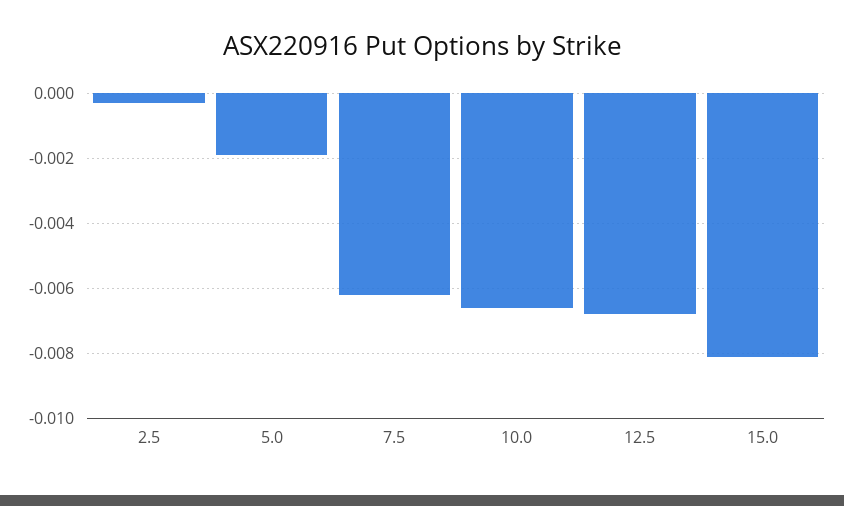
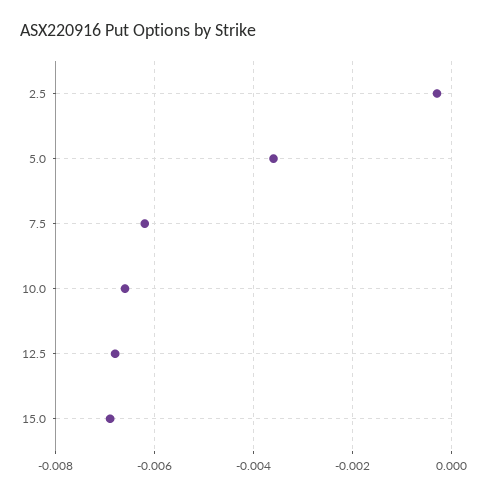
5.0: -0.002 -> -0.0035
15.0: -0.008 -> -0.007

